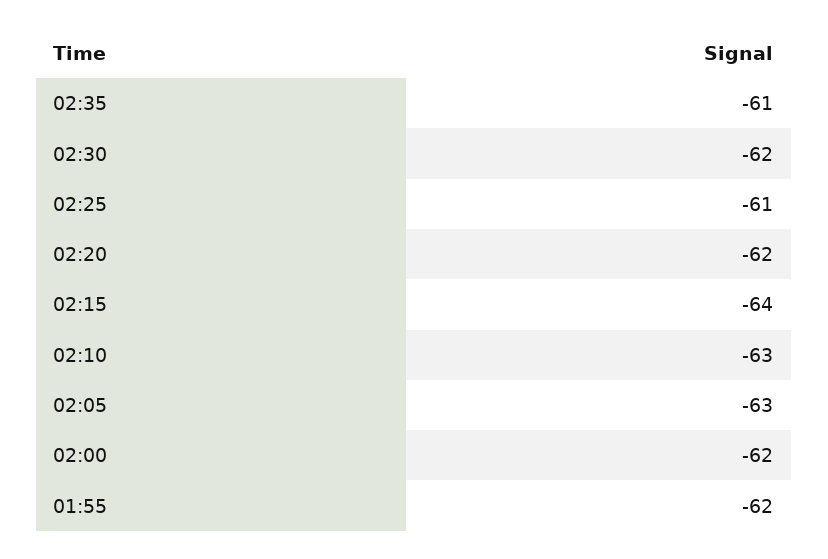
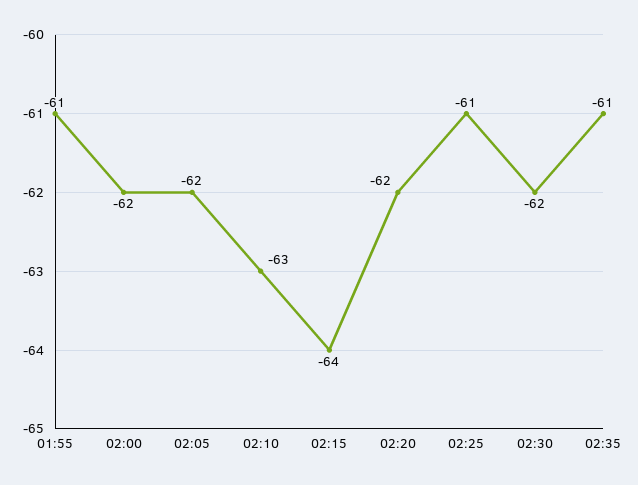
02:05: -63 -> -62
01:55: -62 -> -61

